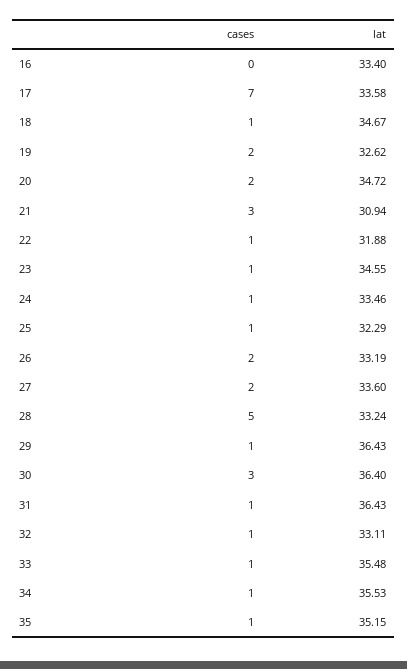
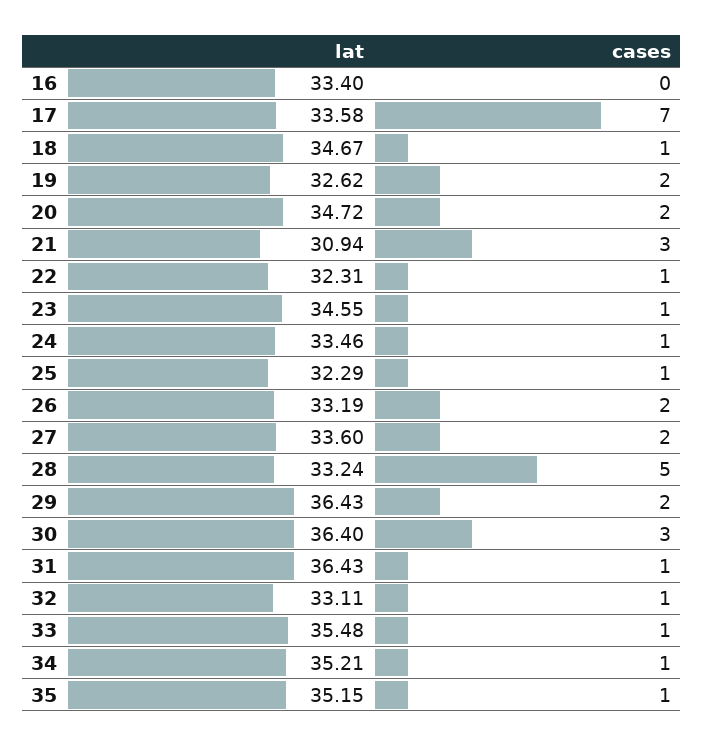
lat, 22: 31.88 -> 32.31
cases, 29: 1 -> 2
lat, 34: 35.53 -> 35.21

